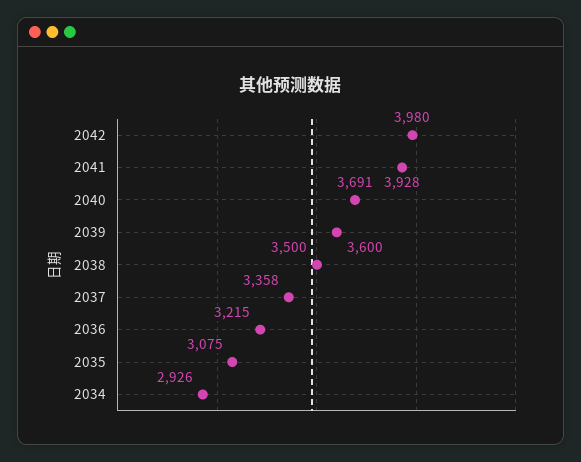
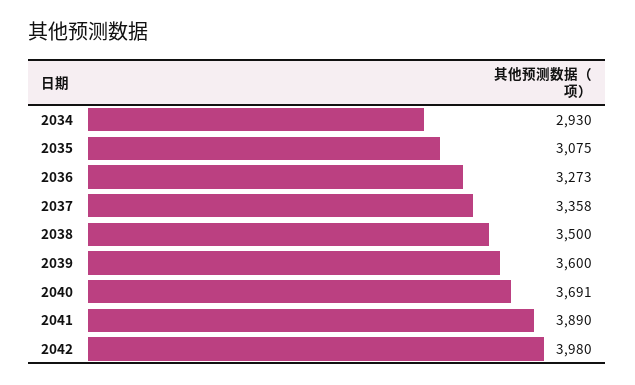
2041: 3928 -> 3890
2036: 3215 -> 3273
2034: 2926 -> 2930

